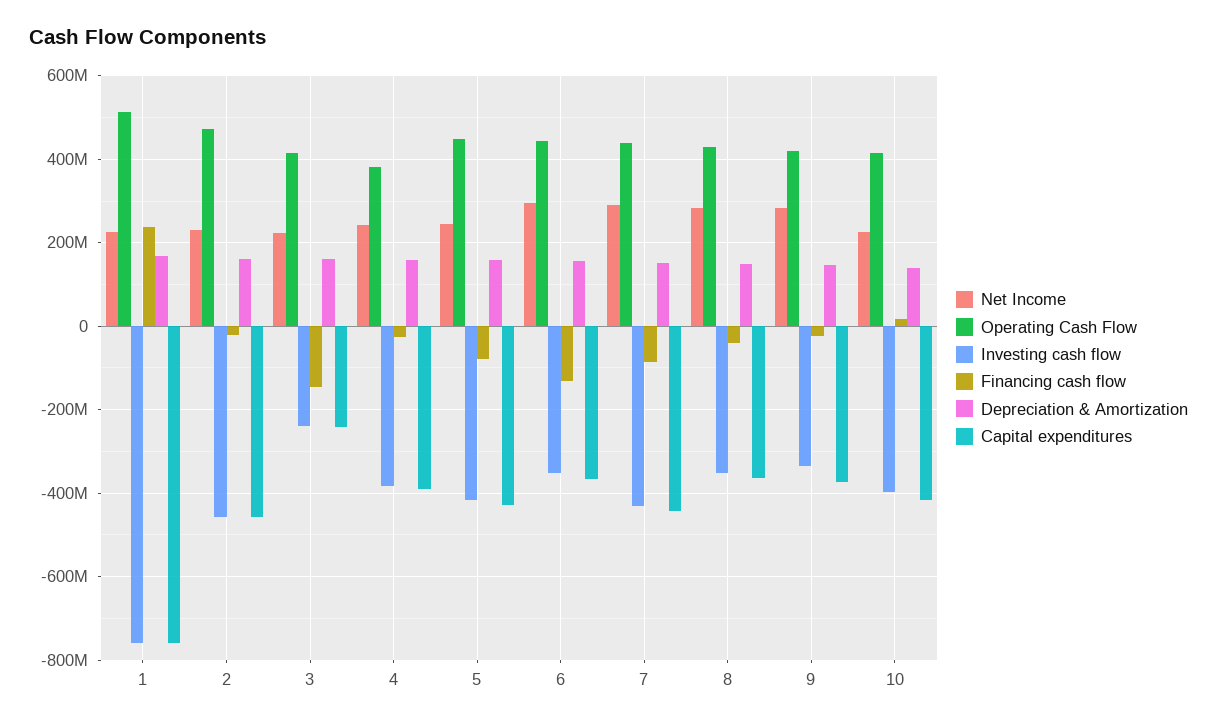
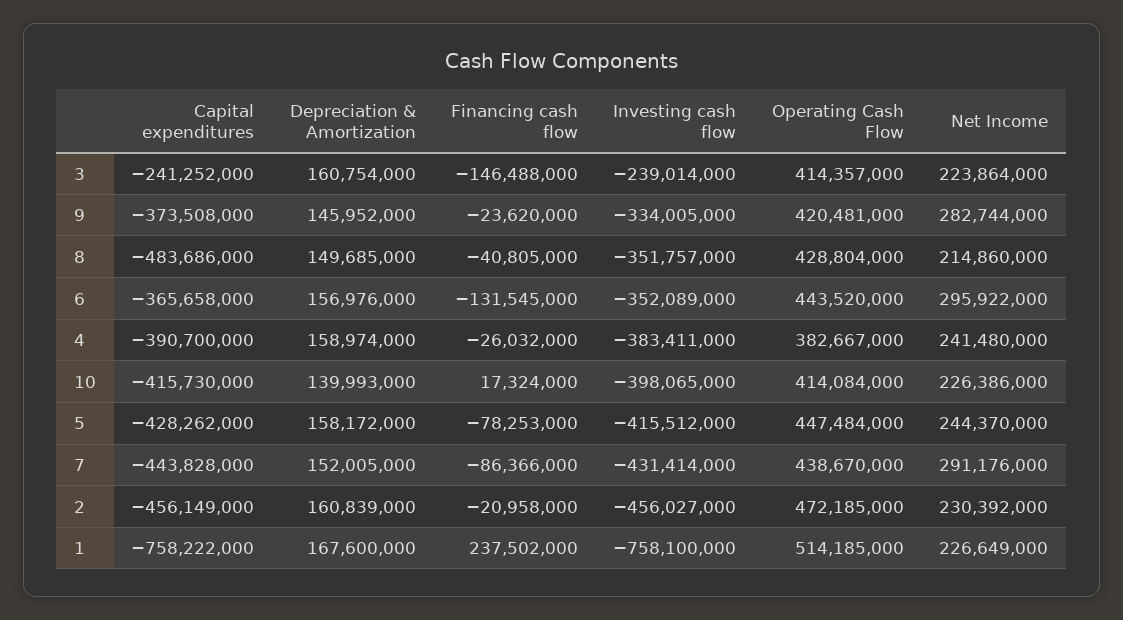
Net Income, 8: 280000000 -> 214860000
Capital expenditures, 8: -360000000 -> -483686000

